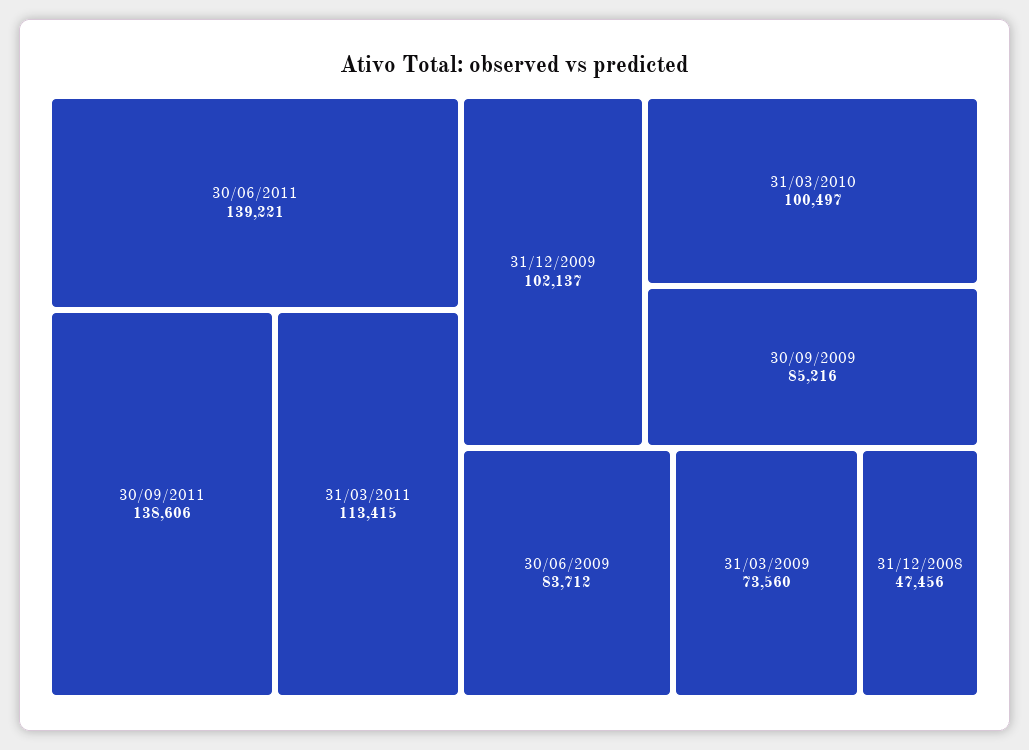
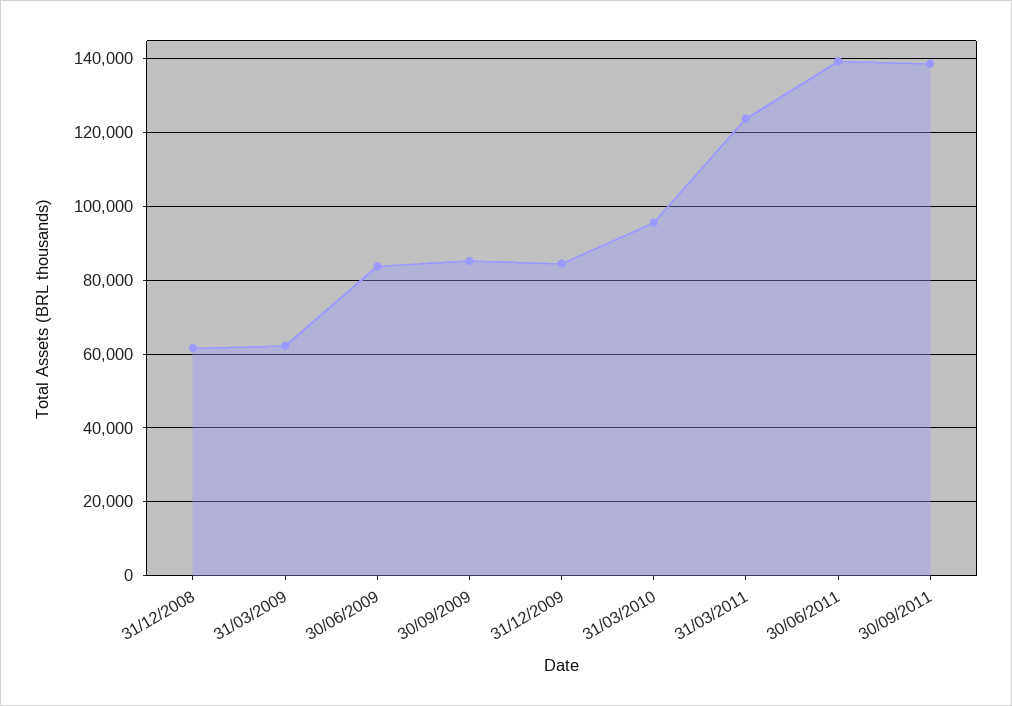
31/03/2011: 113415 -> 124000
31/12/2009: 102137 -> 84000
31/03/2010: 100497 -> 96000
31/03/2009: 73560 -> 62000
31/12/2008: 47456 -> 62000

